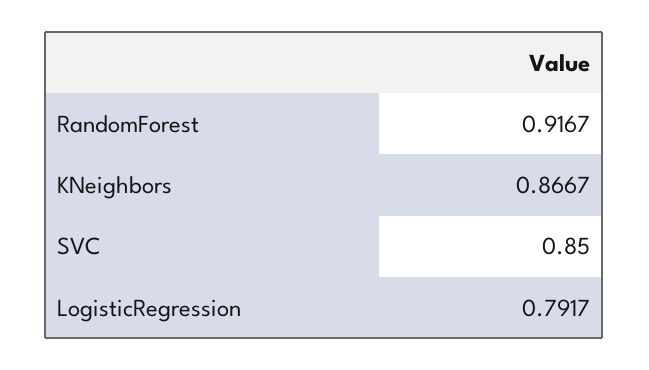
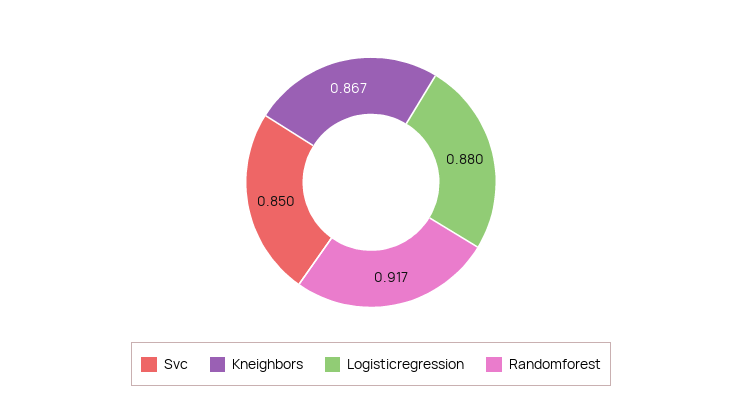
LogisticRegression: 0.7917 -> 0.88

